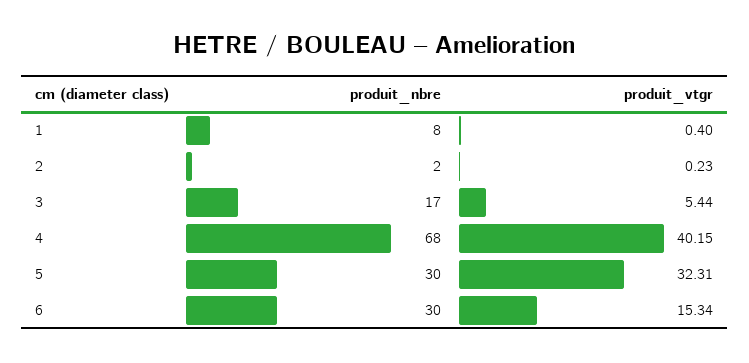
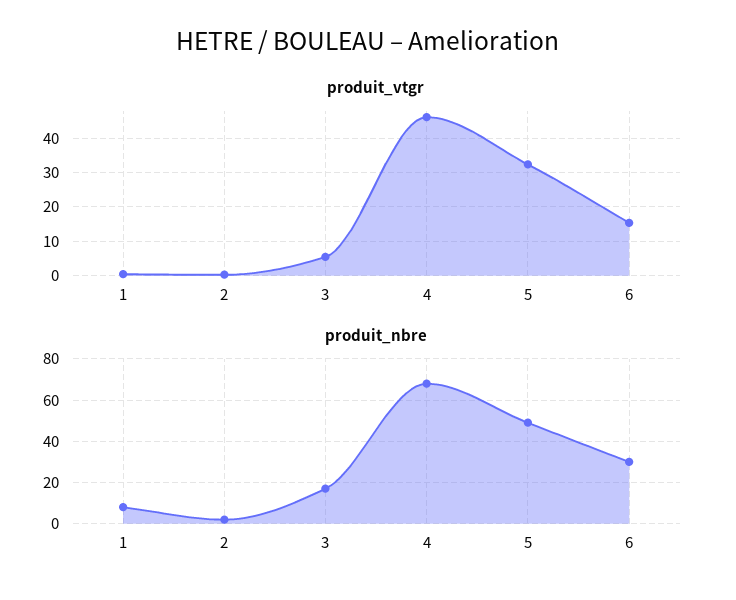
produit_vtgr, 4: 40.15 -> 46
produit_nbre, 5: 30 -> 50

